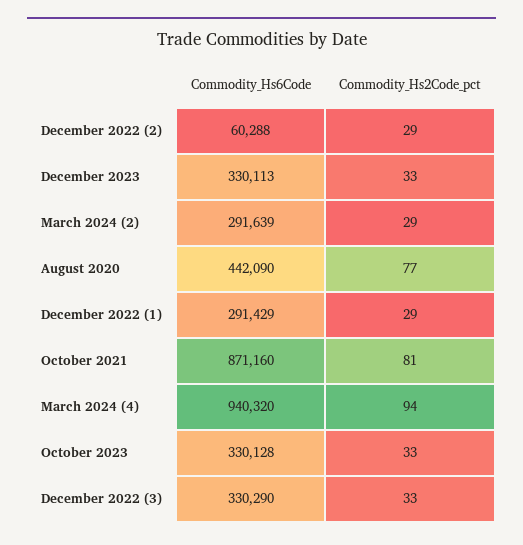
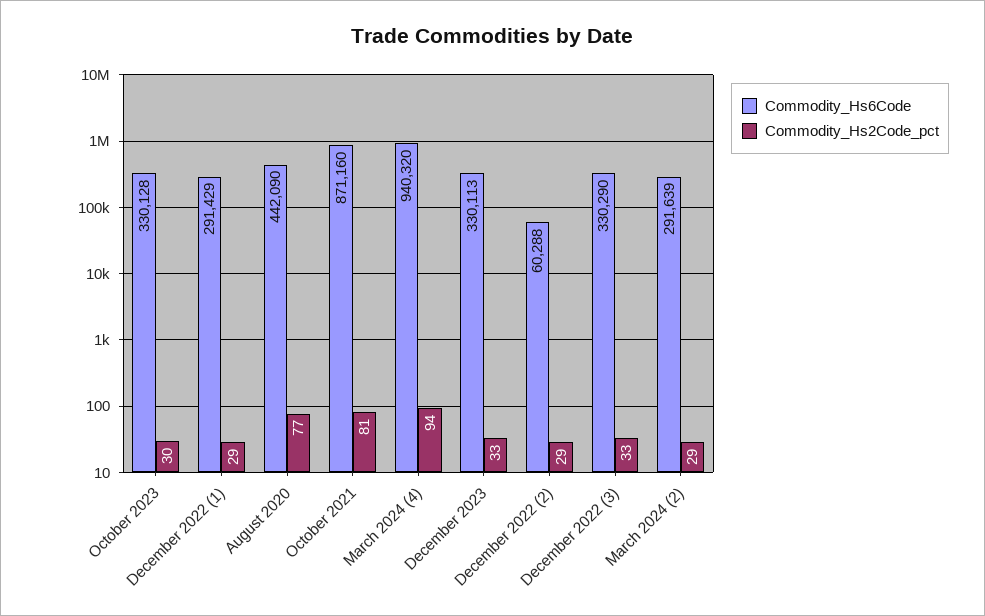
Commodity_Hs2Code_pct, October 2023: 33 -> 30

